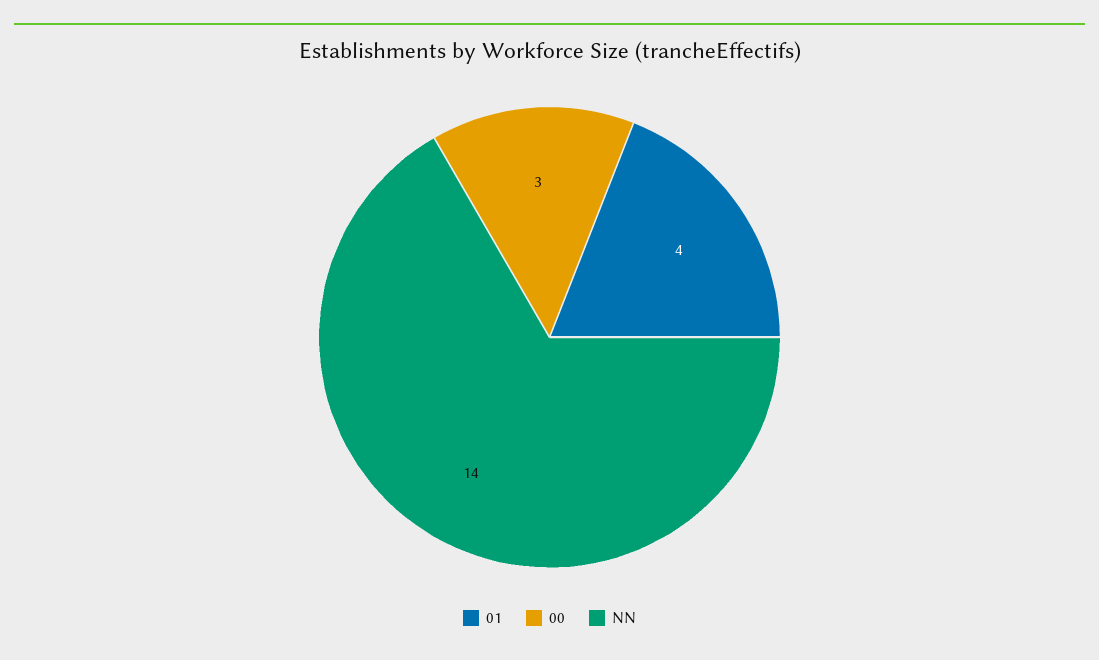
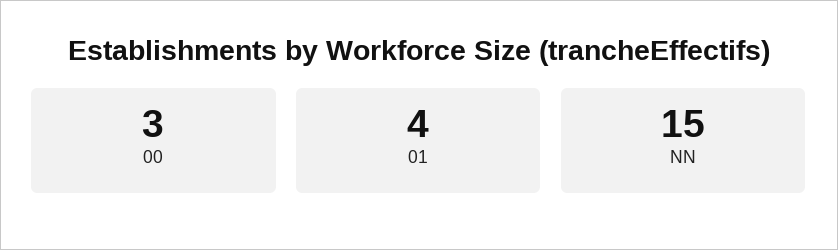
NN: 14 -> 15

